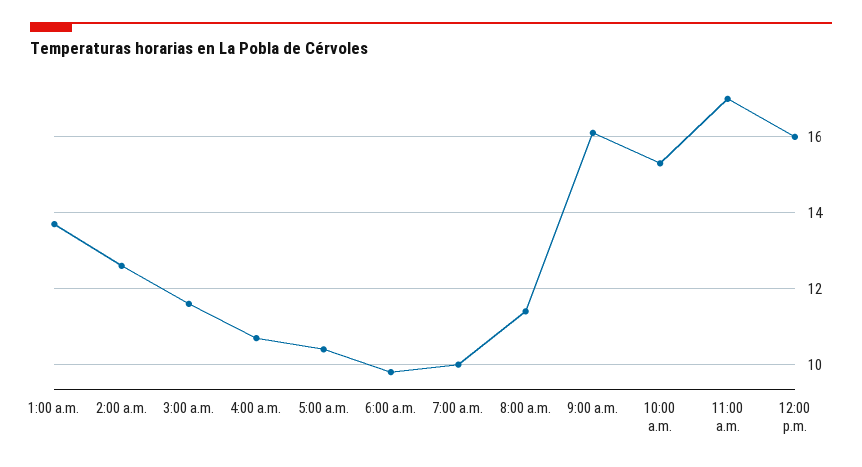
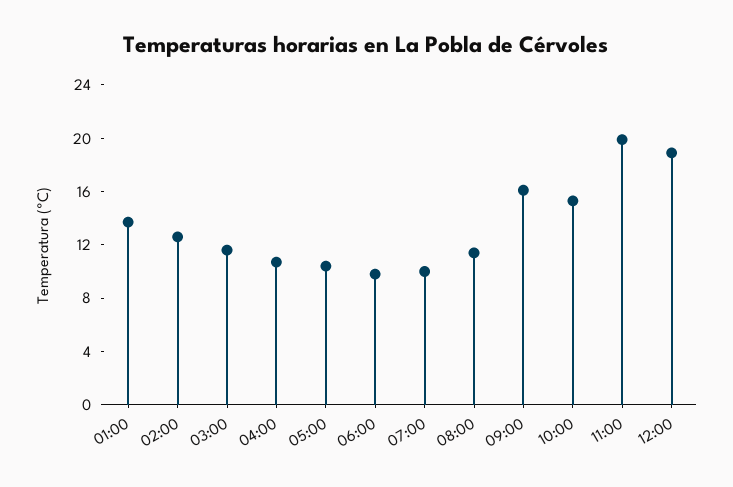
11:00 a.m.: 17 -> 20
12:00 p.m.: 16 -> 19

